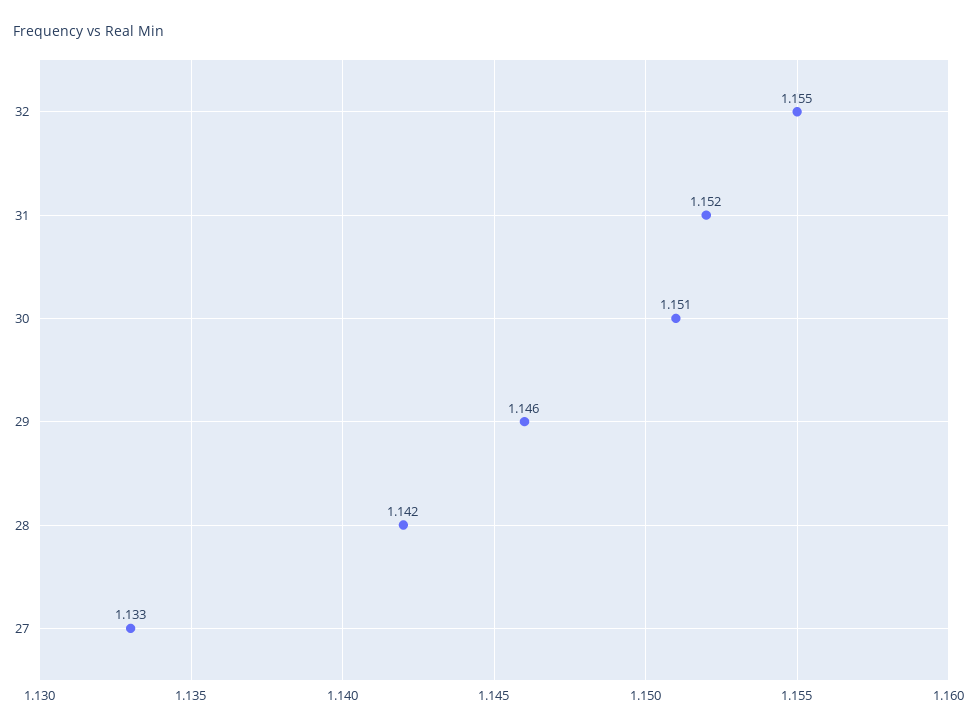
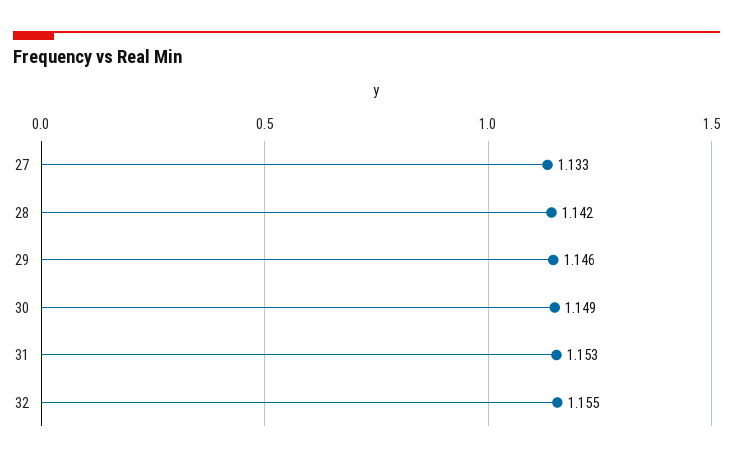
31: 1.152 -> 1.153
30: 1.151 -> 1.149

